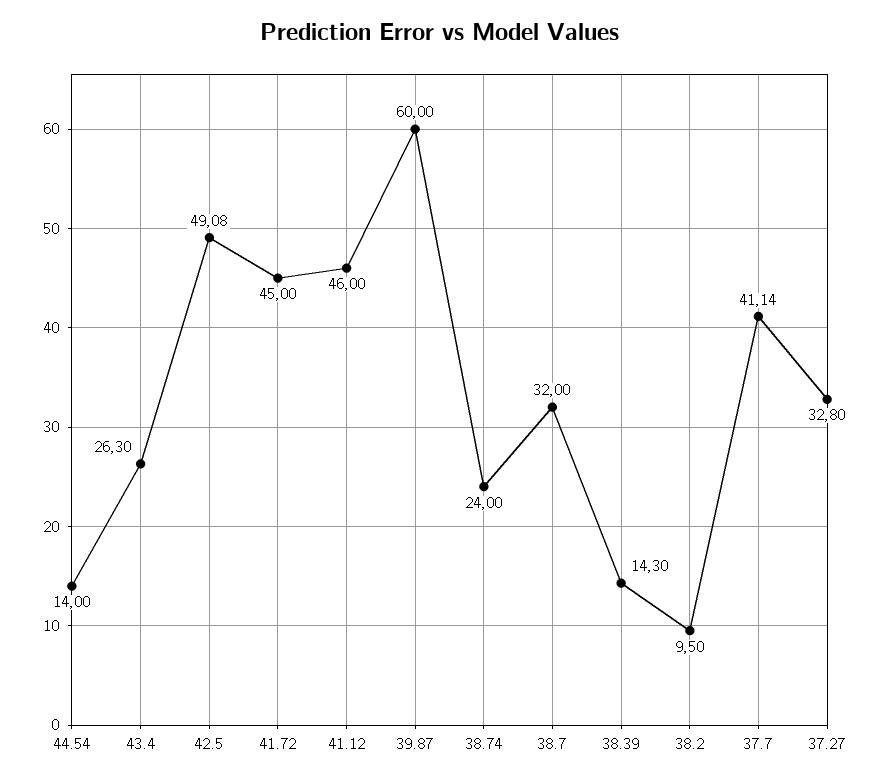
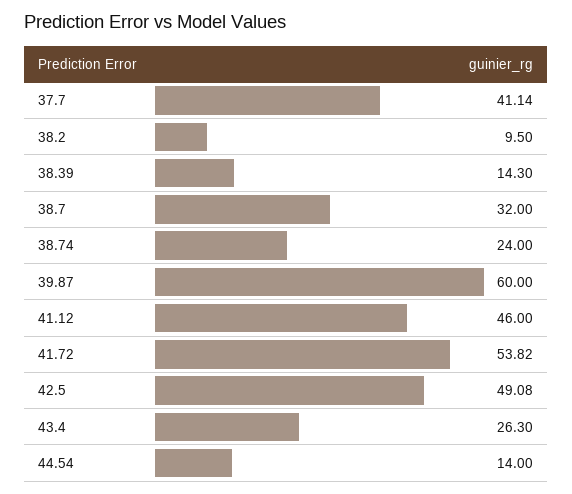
41.72: 45 -> 53.82
37.27: 32.8 -> none

